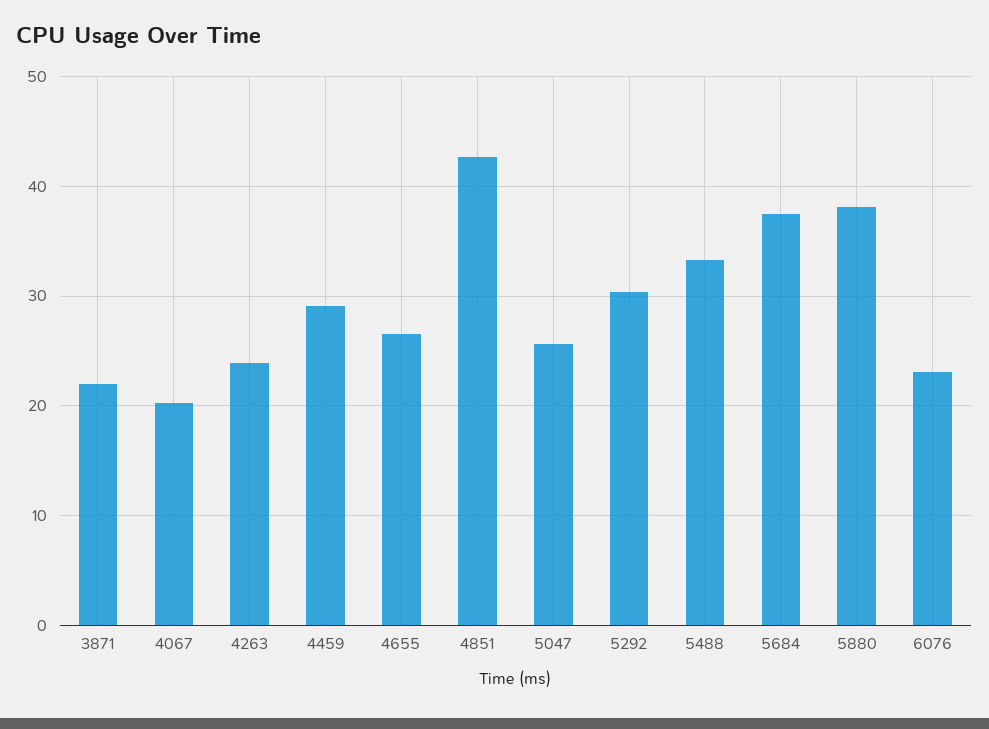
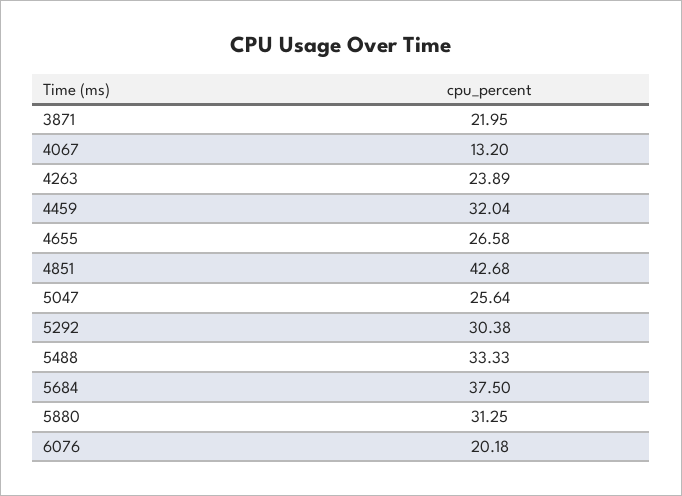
4067: 20 -> 13.2
4459: 29 -> 32.04
5880: 38 -> 31.25
6076: 23 -> 20.18

